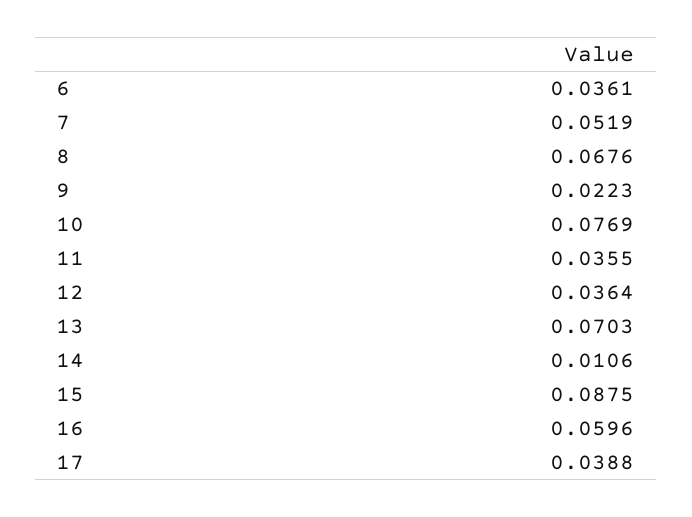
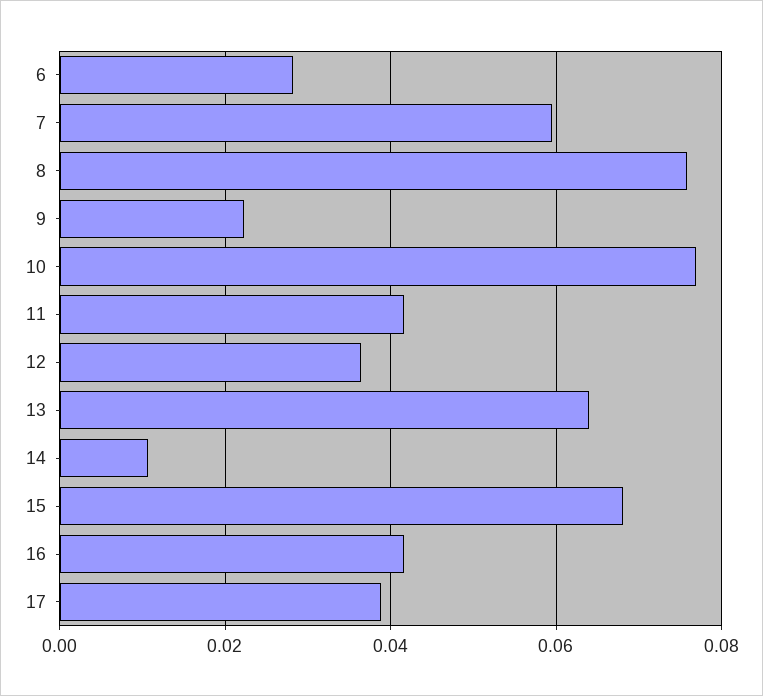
6: 0.0361 -> 0.028
7: 0.0519 -> 0.06
8: 0.0676 -> 0.076
11: 0.0355 -> 0.042
13: 0.0703 -> 0.064
15: 0.0875 -> 0.068
16: 0.0596 -> 0.042

